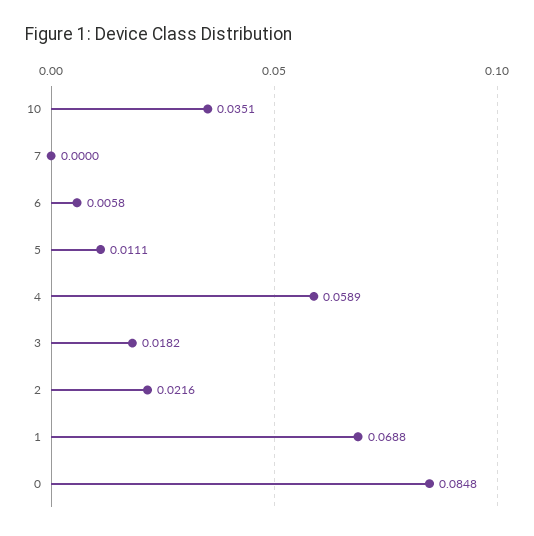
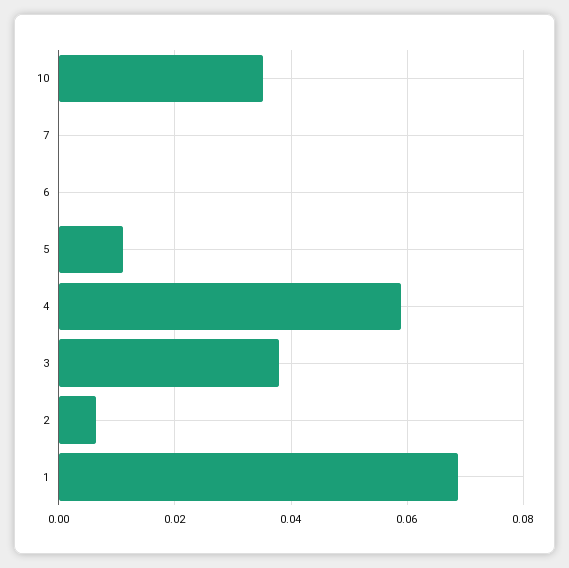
6: 0.0058 -> 0
3: 0.0182 -> 0.038
2: 0.0216 -> 0.006
0: 0.0848 -> none

